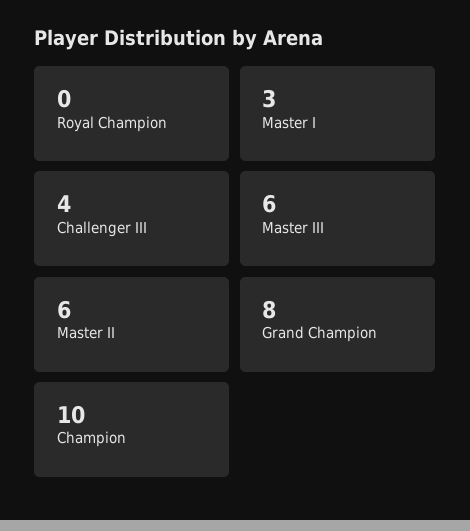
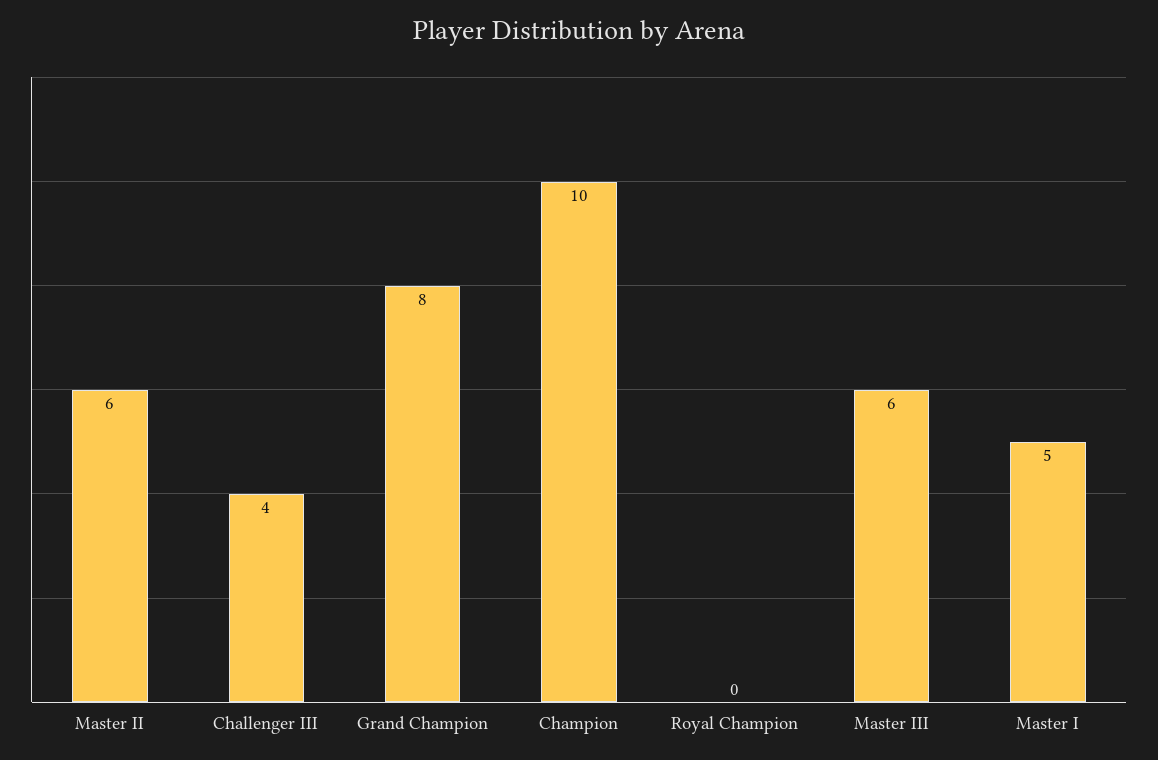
Master I: 3 -> 5

